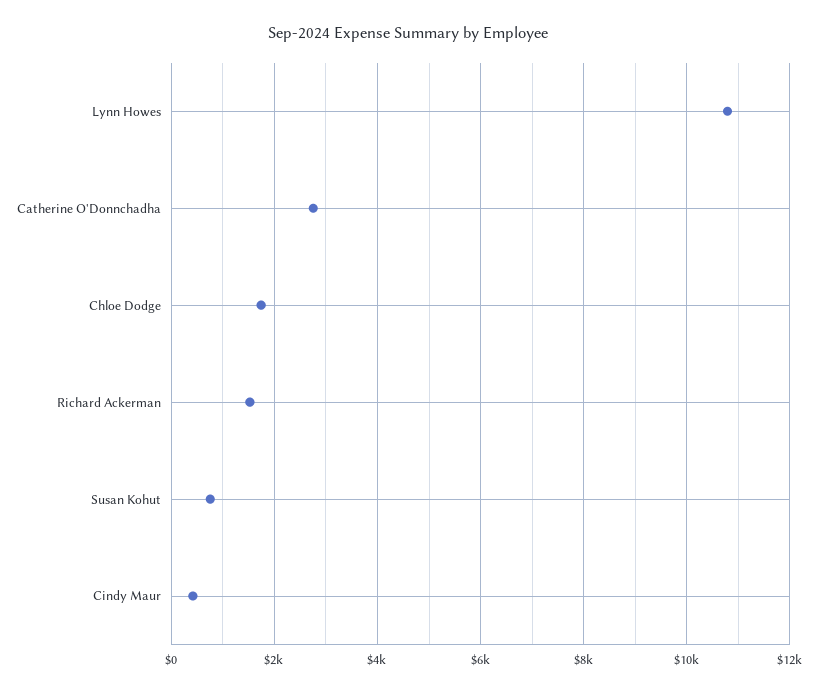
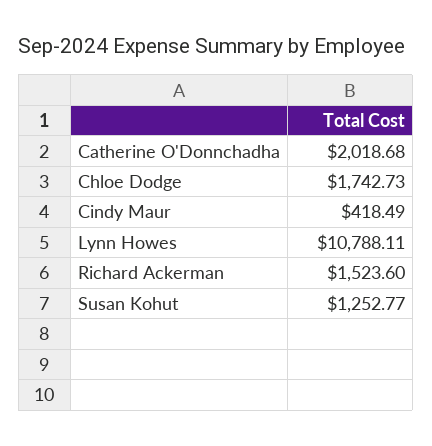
Catherine O'Donnchadha: 2800 -> 2018.68
Susan Kohut: 800 -> 1252.77

